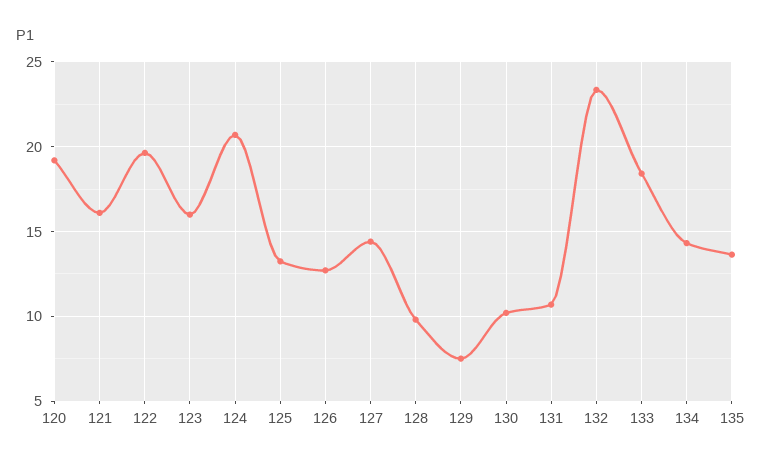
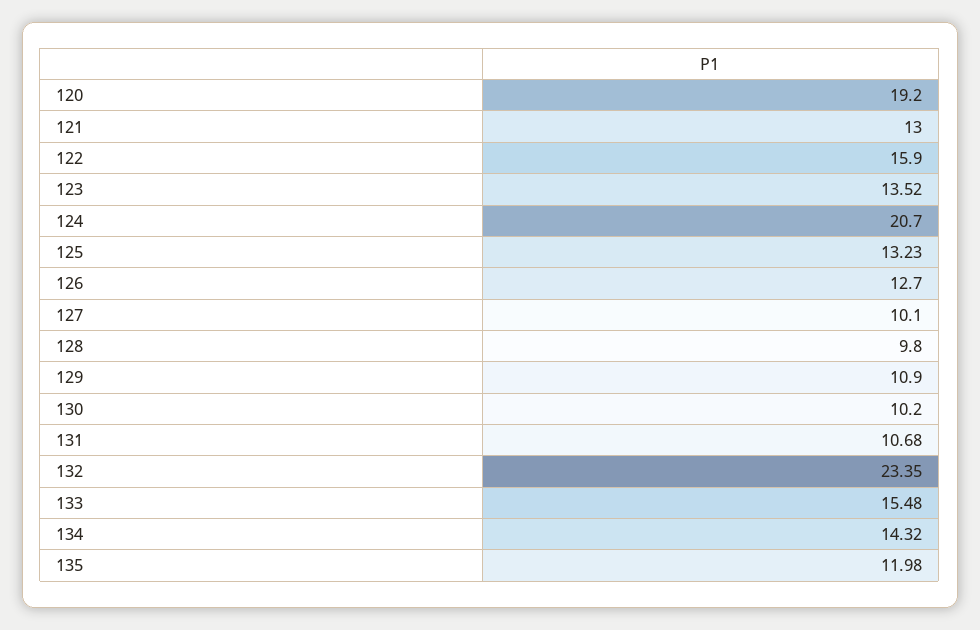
121: 16 -> 13
122: 19.5 -> 15.9
123: 16 -> 13.52
127: 14.5 -> 10.1
129: 7.5 -> 10.9
133: 18.5 -> 15.48
135: 13.5 -> 11.98

